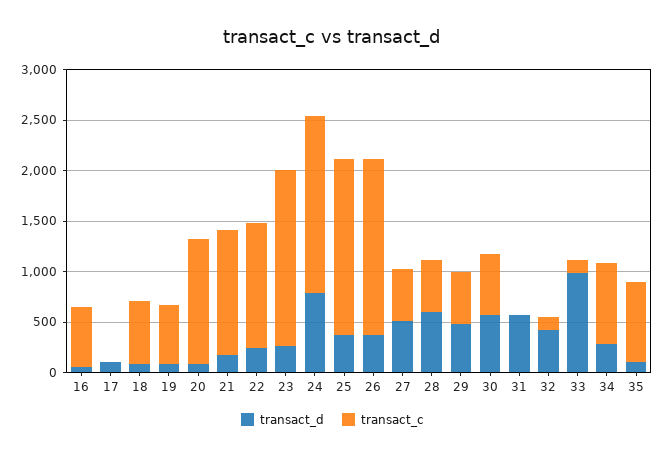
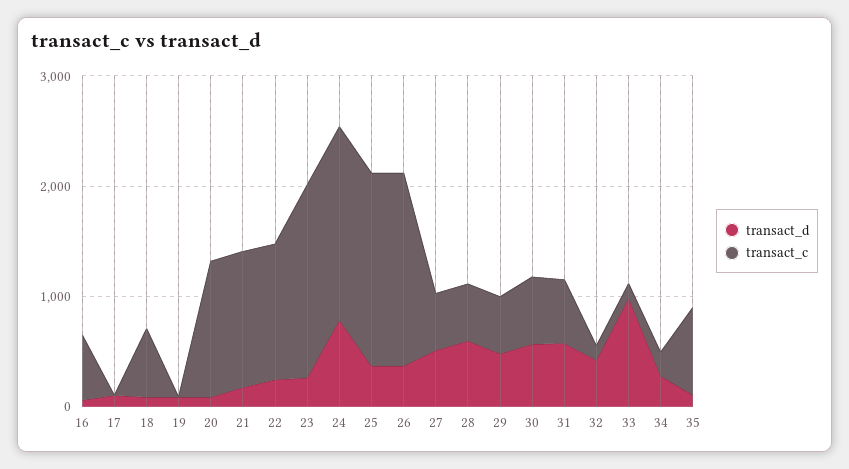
transact_c, 19: 600 -> 0
transact_c, 31: 0 -> 600
transact_c, 34: 800 -> 200

